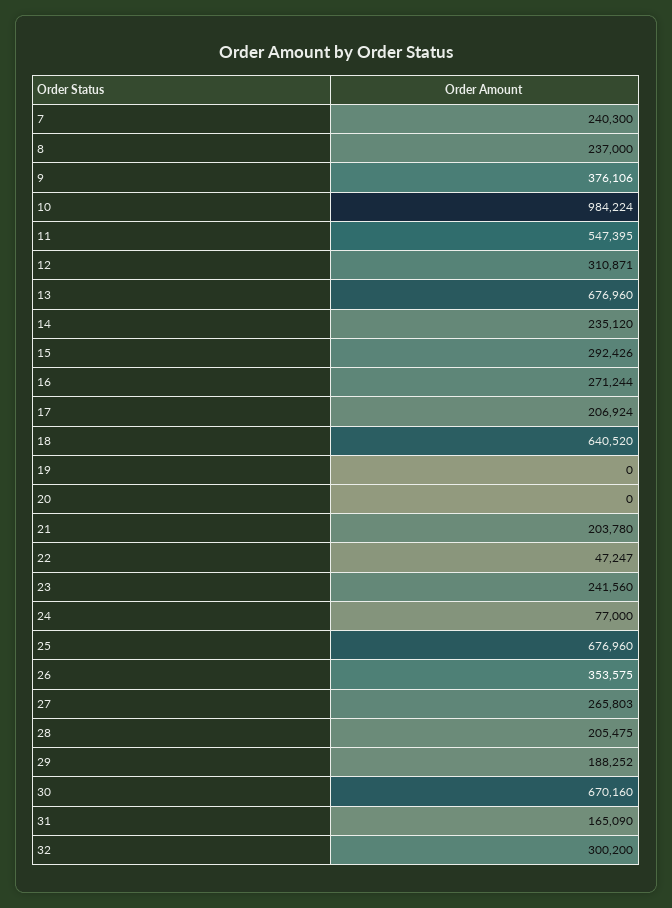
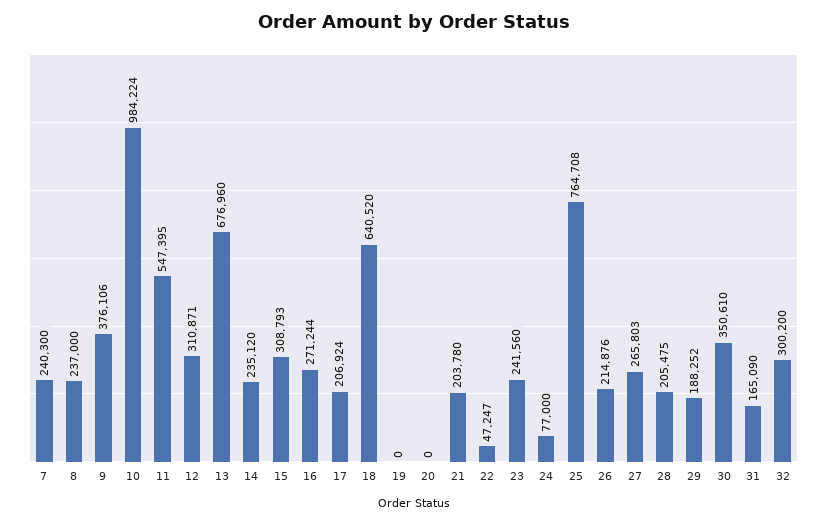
15: 292426 -> 308793
25: 676960 -> 764708
26: 353575 -> 214876
30: 670160 -> 350610

